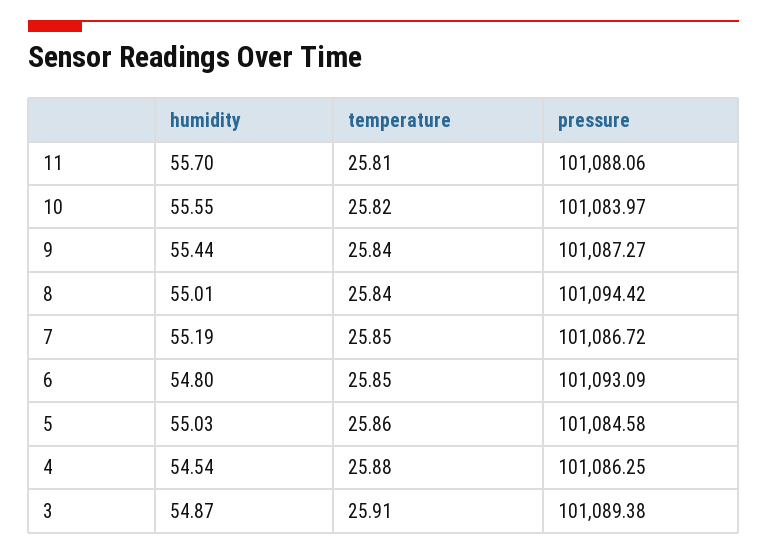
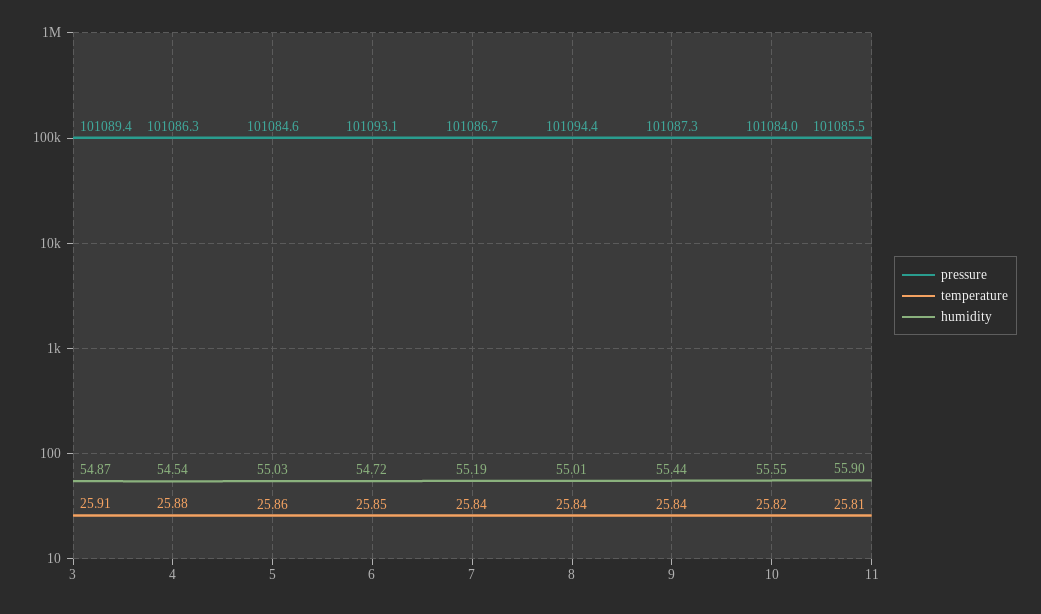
humidity, 11: 55.7 -> 55.9
pressure, 11: 101088.06 -> 101085.5
temperature, 7: 25.85 -> 25.84
humidity, 6: 54.8 -> 54.72

